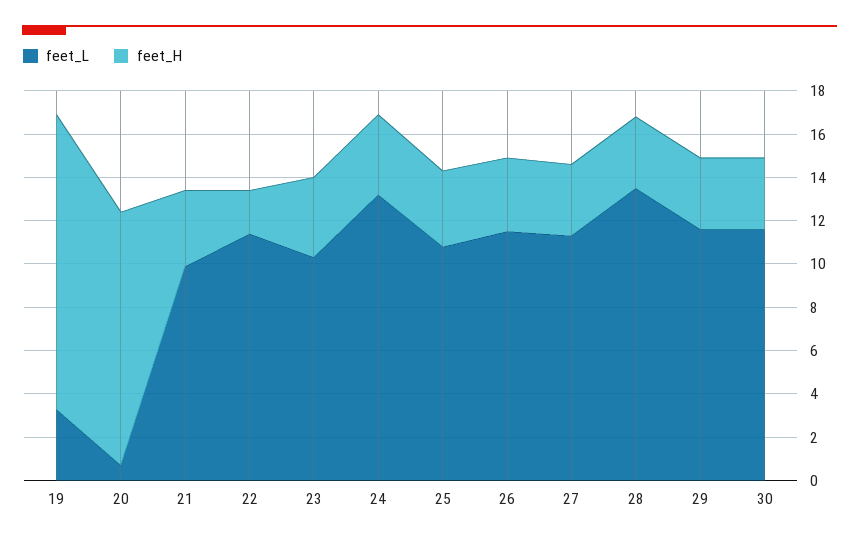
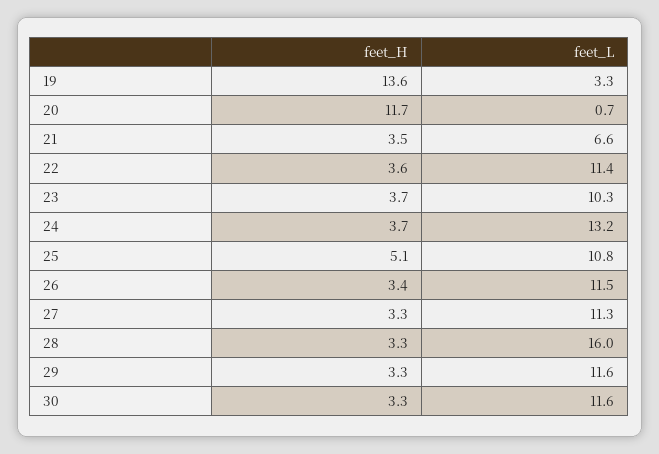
feet_L, 21: 10 -> 6.6
feet_H, 22: 2 -> 3.6
feet_H, 25: 3.5 -> 5.1
feet_L, 28: 13.5 -> 16

